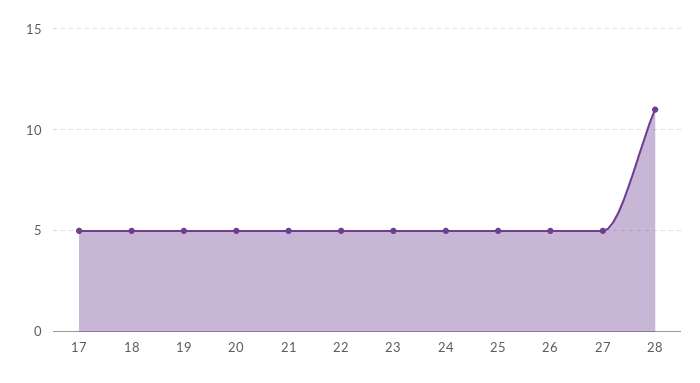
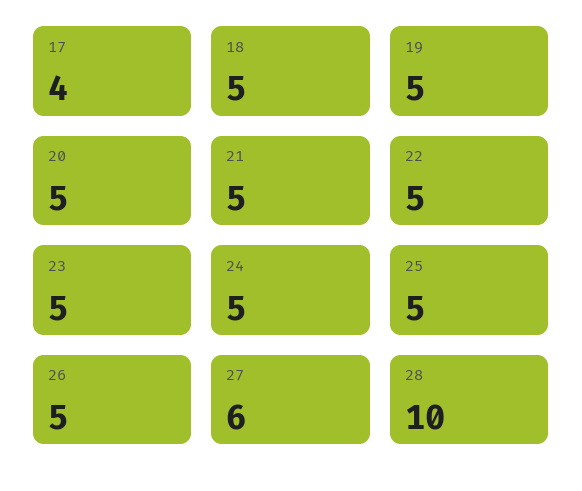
17: 5 -> 4
27: 5 -> 6
28: 11 -> 10

